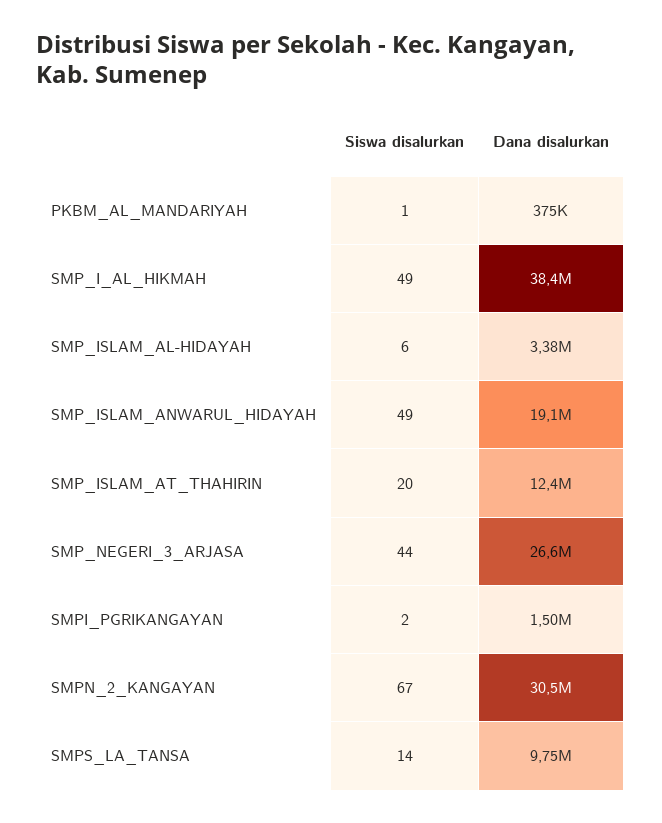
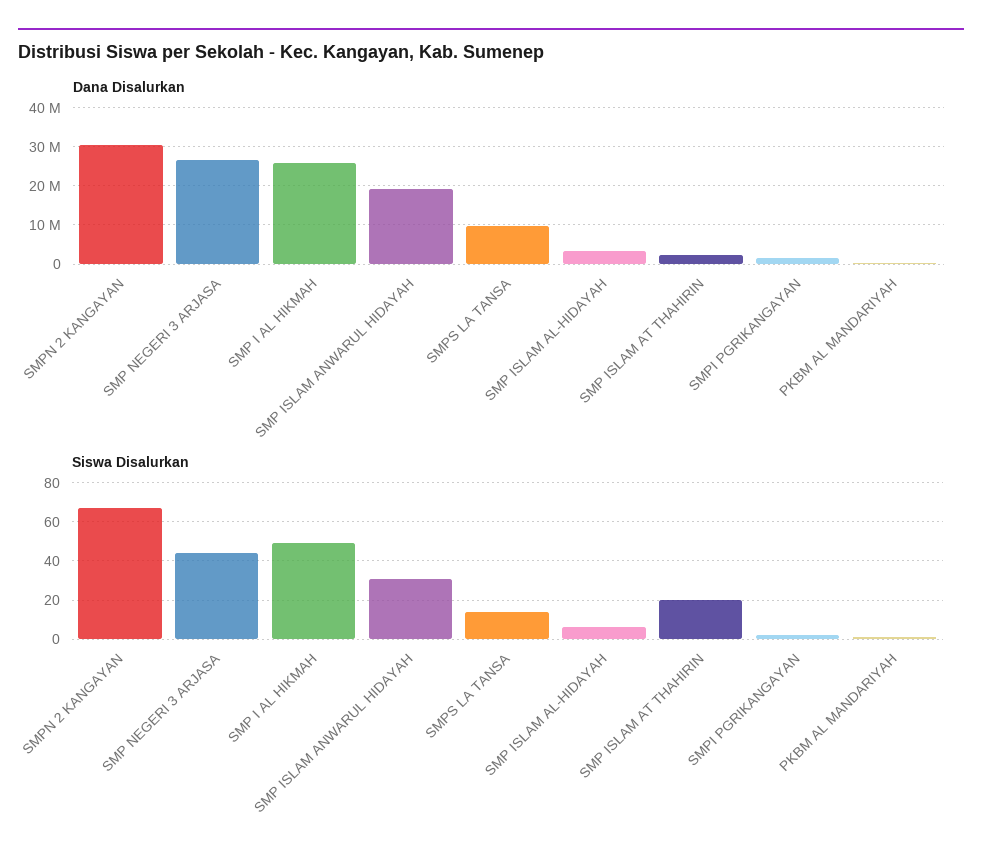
Dana disalurkan, SMP_I_AL_HIKMAH: 38400000 -> 26000000
Siswa disalurkan, SMP_ISLAM_ANWARUL_HIDAYAH: 49 -> 30
Dana disalurkan, SMP_ISLAM_AT_THAHIRIN: 12400000 -> 2000000

